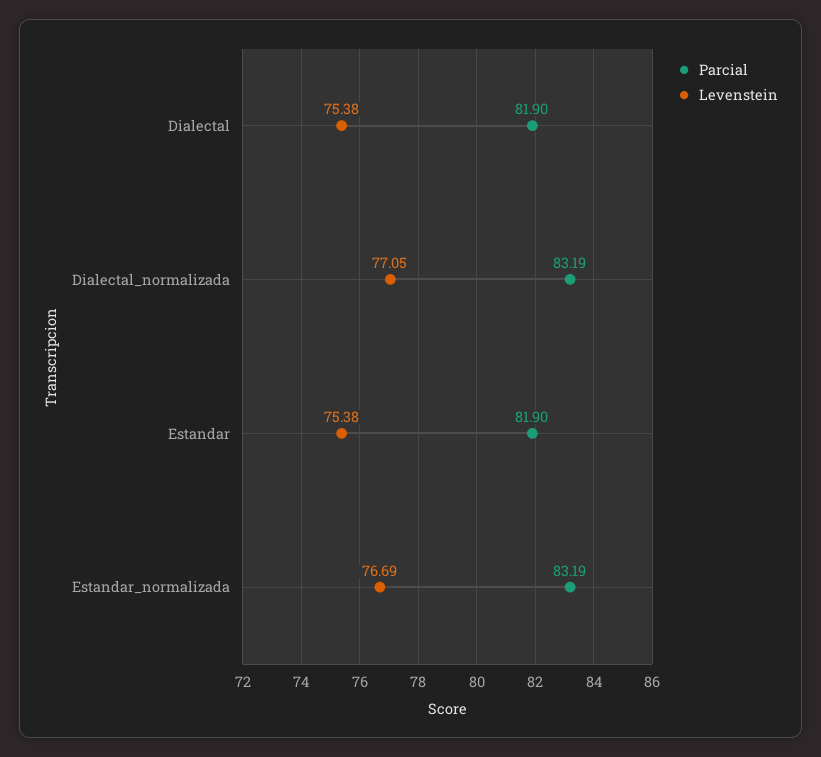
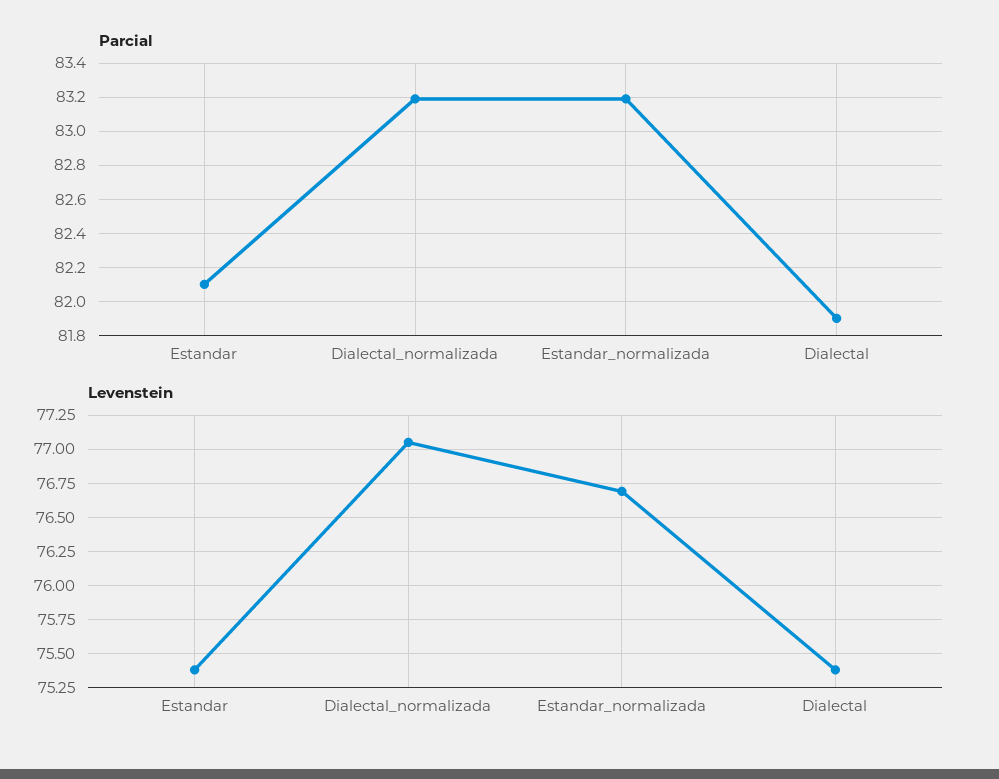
Parcial, Estandar: 81.9 -> 82.1

